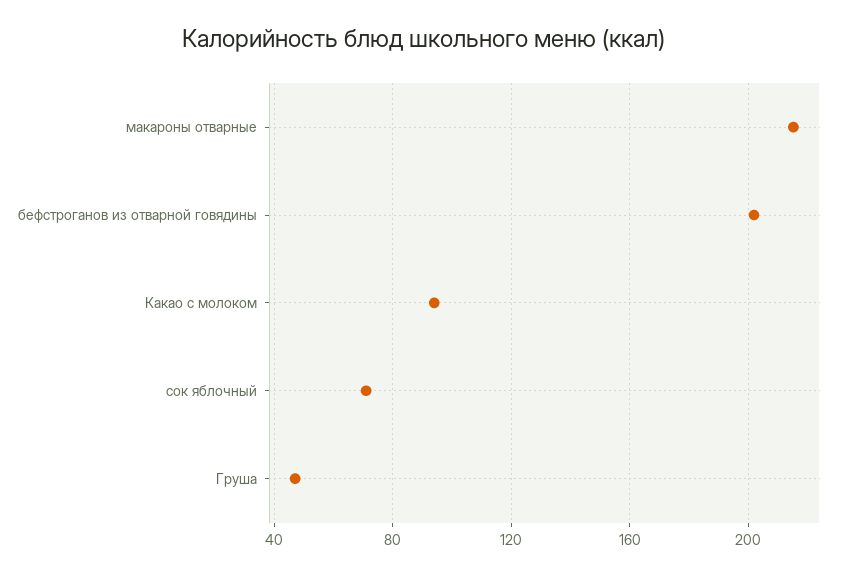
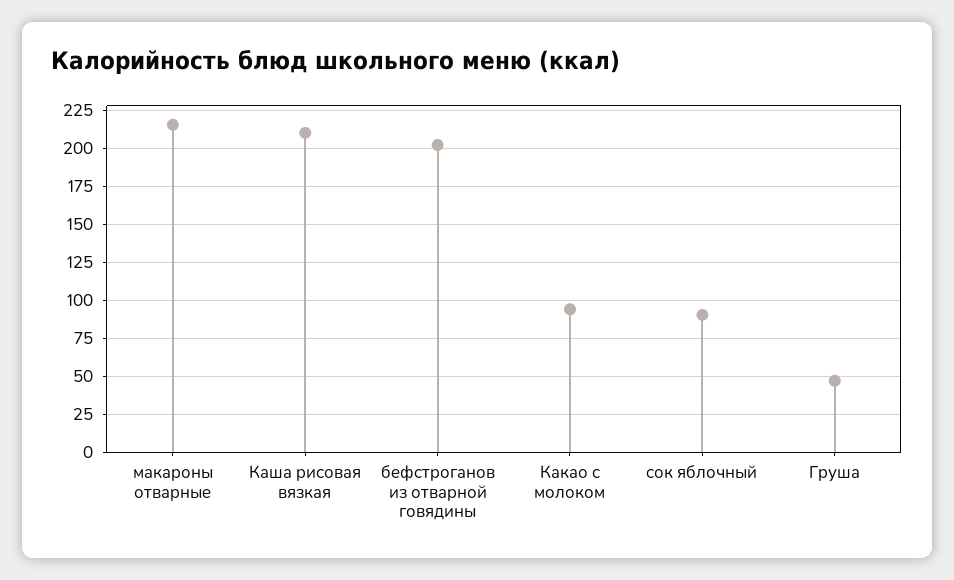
сок яблочный: 70 -> 90
Каша рисовая вязкая: none -> 210

